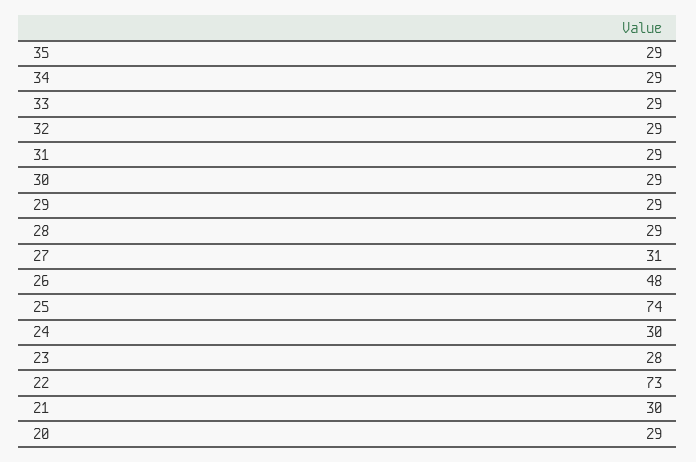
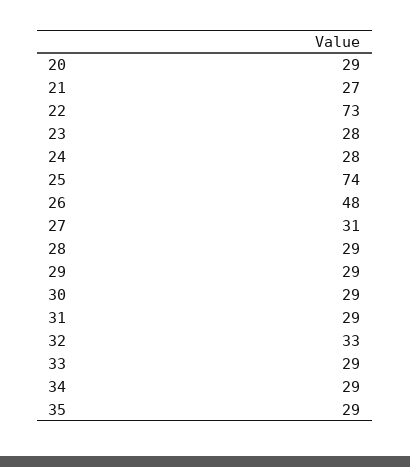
32: 29 -> 33
24: 30 -> 28
21: 30 -> 27

